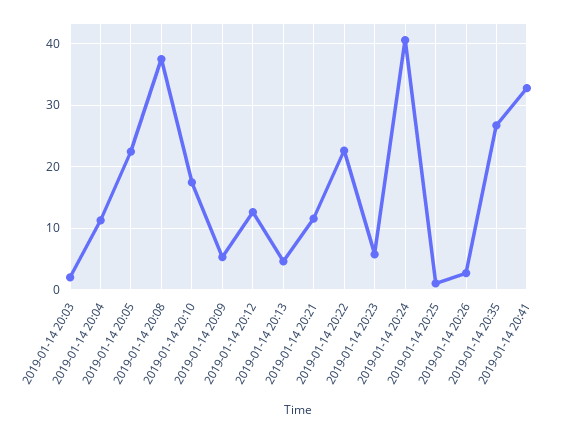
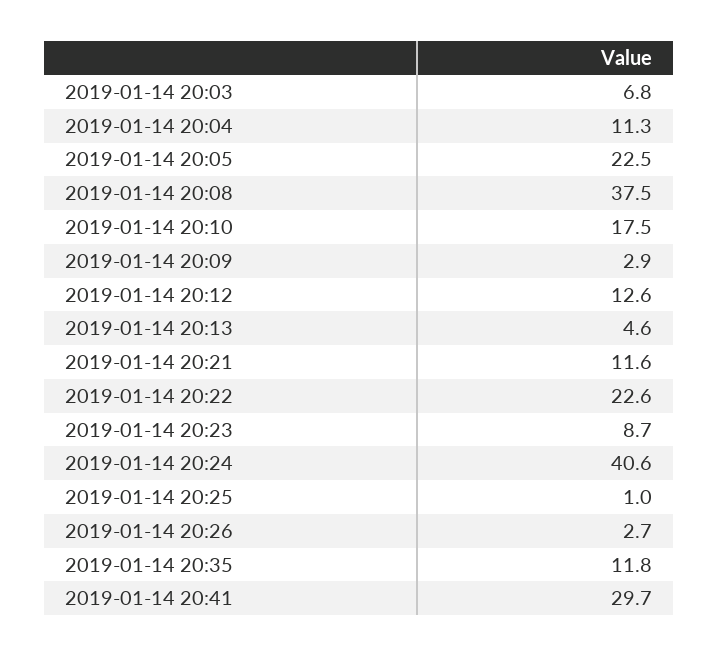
2019-01-14 20:03: 2 -> 6.8
2019-01-14 20:09: 5 -> 2.9
2019-01-14 20:23: 6 -> 8.7
2019-01-14 20:35: 27 -> 11.8
2019-01-14 20:41: 33 -> 29.7

